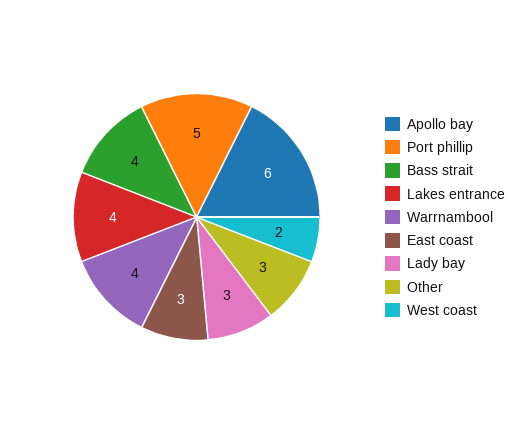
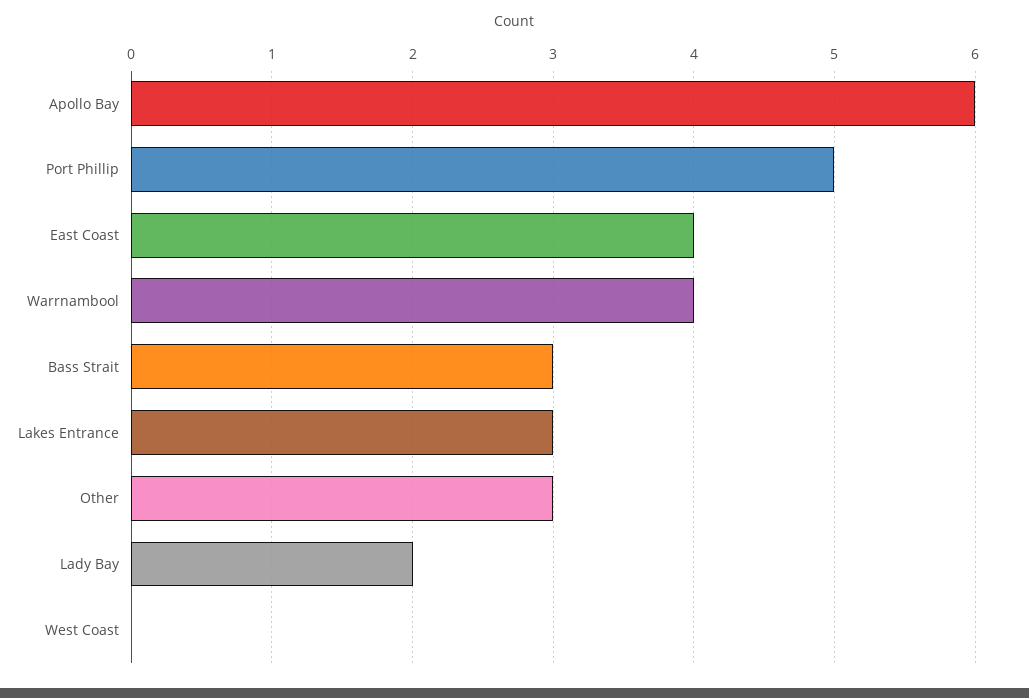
Bass strait: 4 -> 3
Lakes entrance: 4 -> 3
East coast: 3 -> 4
Lady bay: 3 -> 2
West coast: 2 -> 0

